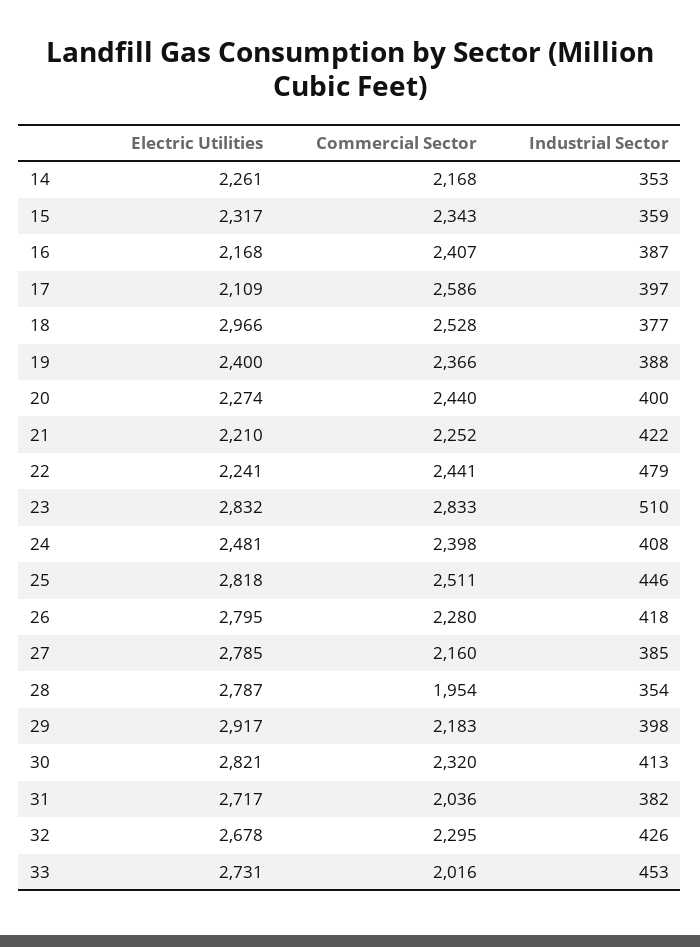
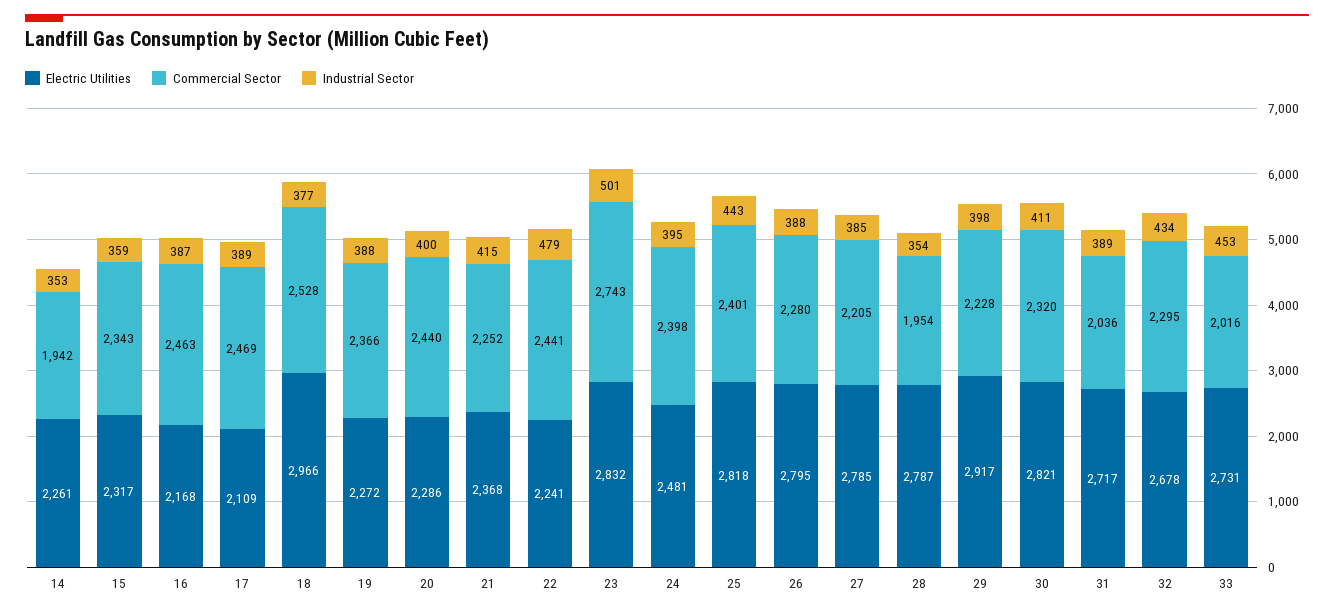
Commercial Sector, 14: 2168 -> 1942
Commercial Sector, 16: 2407 -> 2463
Commercial Sector, 17: 2586 -> 2469
Industrial Sector, 17: 397 -> 389
Electric Utilities, 19: 2400 -> 2272
Electric Utilities, 20: 2274 -> 2286
Electric Utilities, 21: 2210 -> 2368
Industrial Sector, 21: 422 -> 415
Commercial Sector, 23: 2833 -> 2743
Industrial Sector, 23: 510 -> 501
Industrial Sector, 24: 408 -> 395
Commercial Sector, 25: 2511 -> 2401
Industrial Sector, 25: 446 -> 443
Industrial Sector, 26: 418 -> 388
Commercial Sector, 27: 2160 -> 2205
Commercial Sector, 29: 2183 -> 2228
Industrial Sector, 30: 413 -> 411
Industrial Sector, 31: 382 -> 389
Industrial Sector, 32: 426 -> 434

